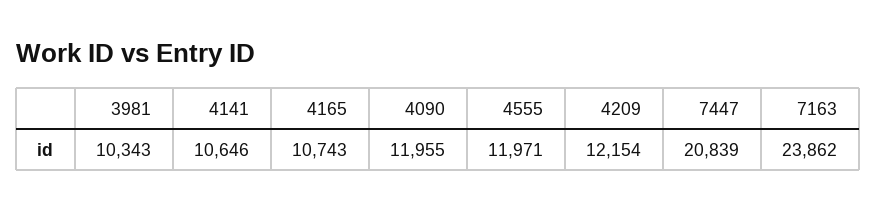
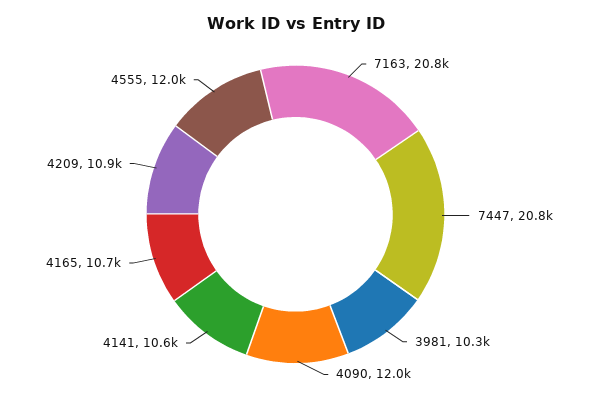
4209: 12154 -> 10900
7163: 23862 -> 20800

